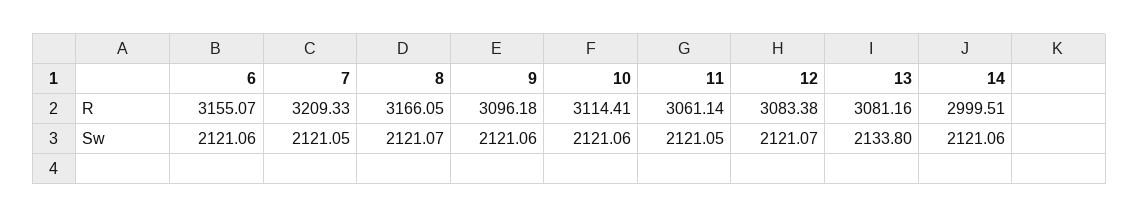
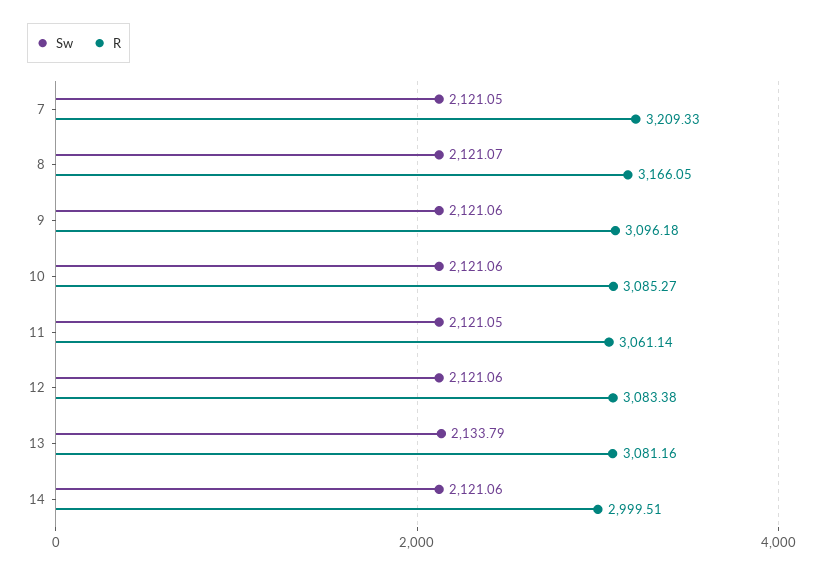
R, 6: 3155.07 -> none
R, 10: 3114.41 -> 3085.27
Sw, 6: 2121.06 -> none
Sw, 12: 2121.07 -> 2121.06
Sw, 13: 2133.8 -> 2133.79

